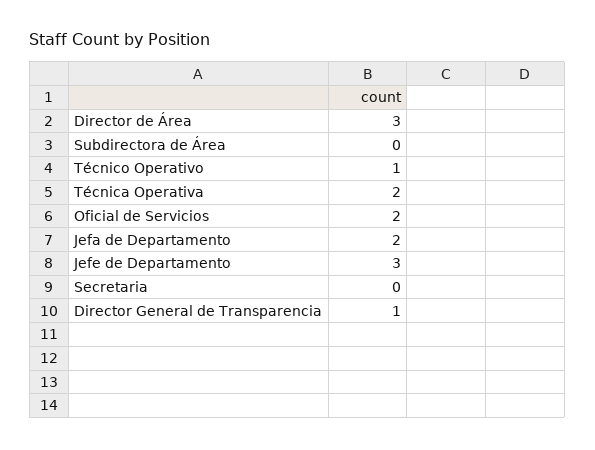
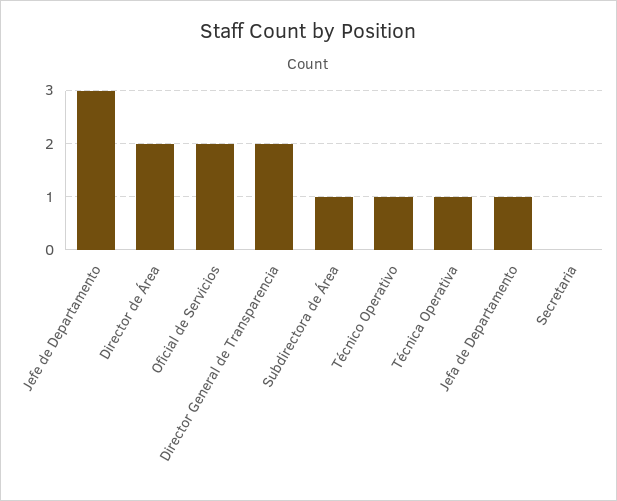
Director de Área: 3 -> 2
Subdirectora de Área: 0 -> 1
Técnica Operativa: 2 -> 1
Jefa de Departamento: 2 -> 1
Director General de Transparencia: 1 -> 2

